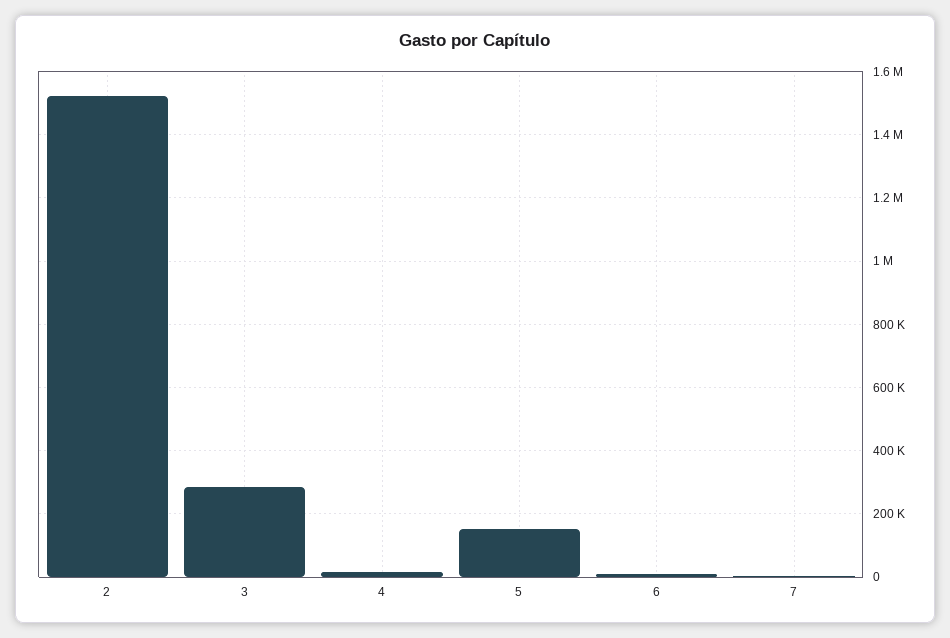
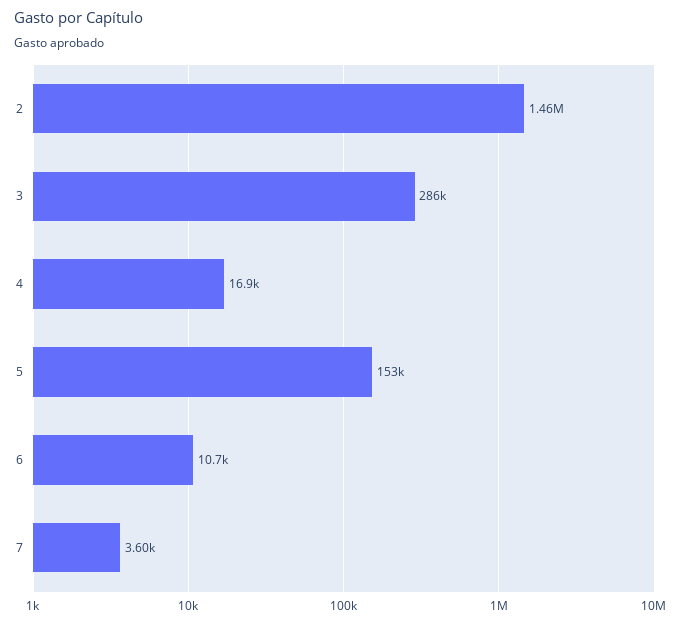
2: 1520000 -> 1460000

